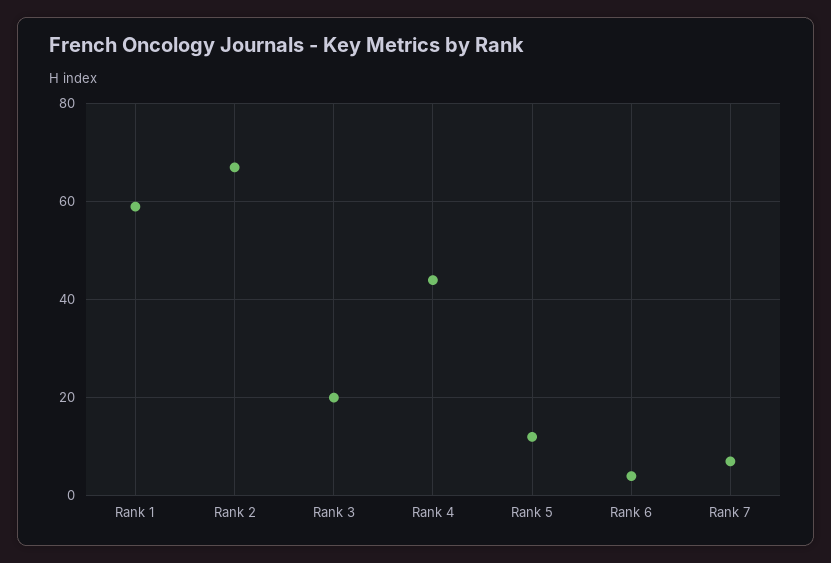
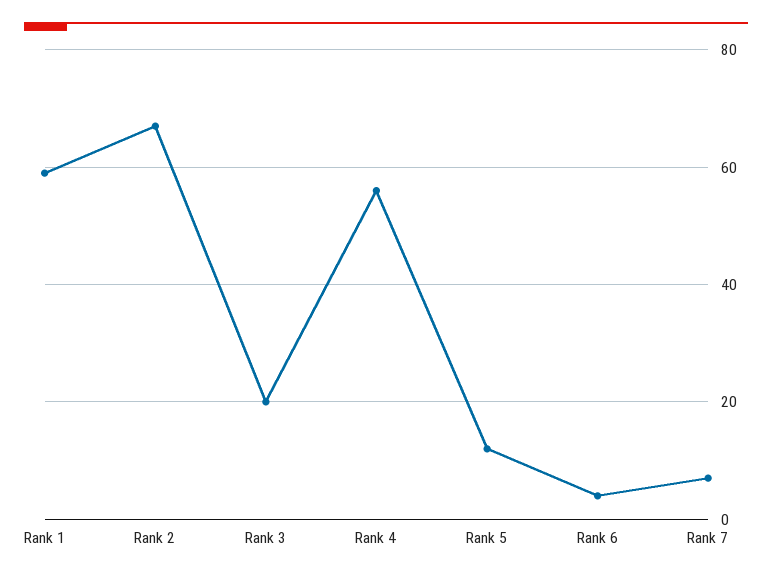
Rank 4: 45 -> 55

